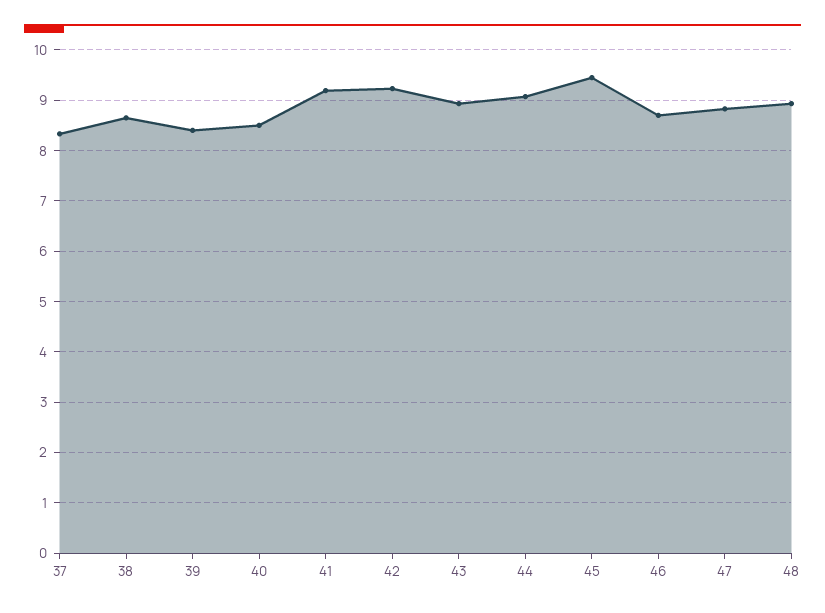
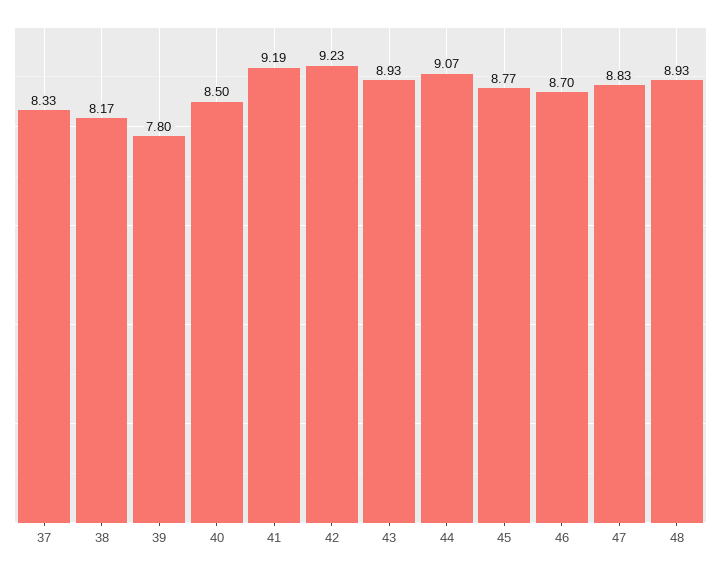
38: 8.6 -> 8.17
39: 8.4 -> 7.8
45: 9.4 -> 8.77

